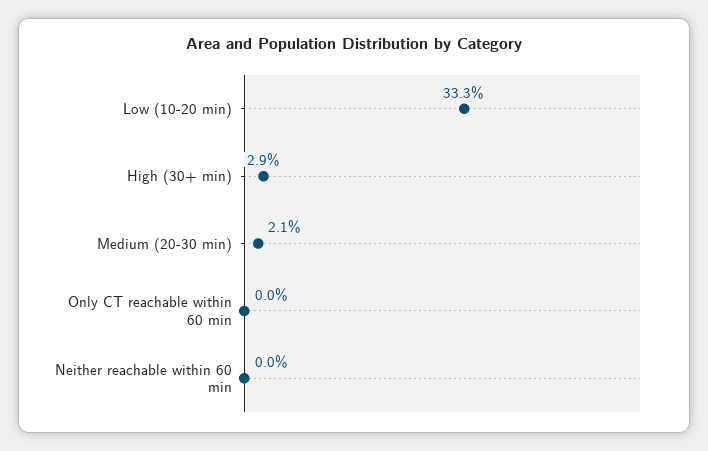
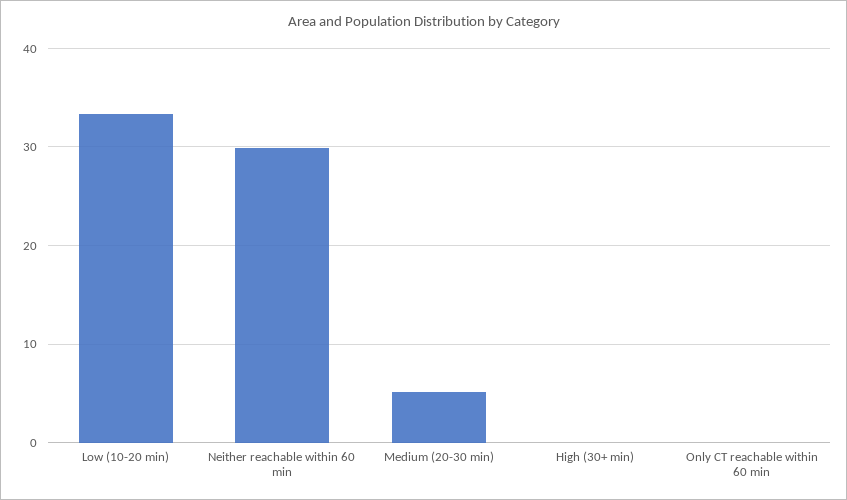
High (30+ min): 2.9 -> 0
Medium (20-30 min): 2.1 -> 5
Neither reachable within 60 min: 0 -> 30

